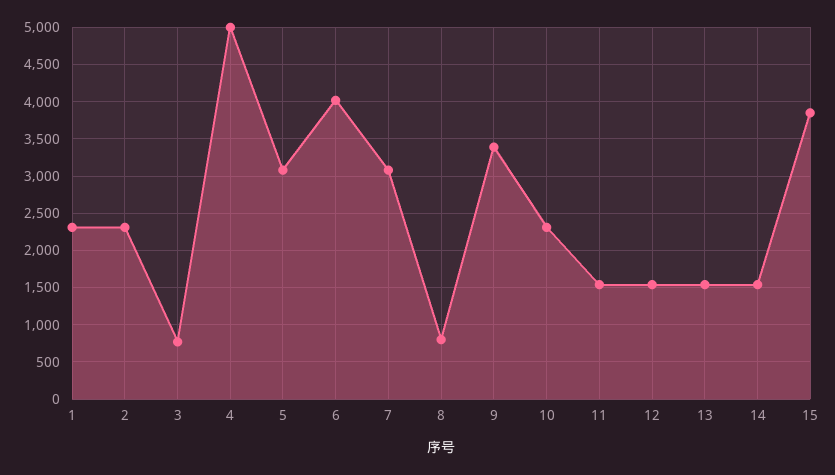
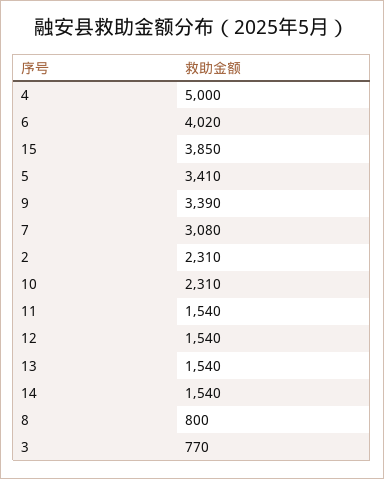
1: 2300 -> none
5: 3100 -> 3410

